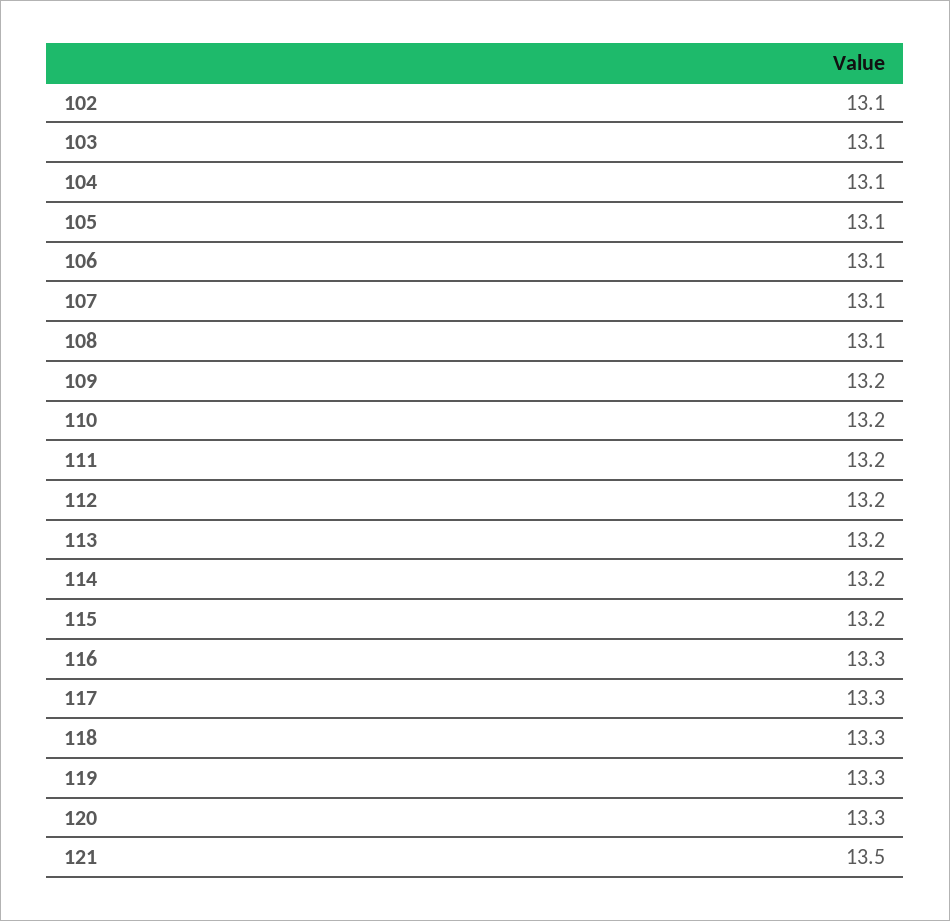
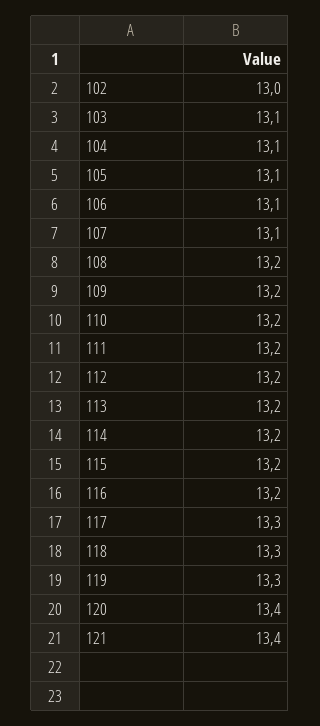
102: 13.1 -> 13
108: 13.1 -> 13.2
116: 13.3 -> 13.2
120: 13.3 -> 13.4
121: 13.5 -> 13.4

